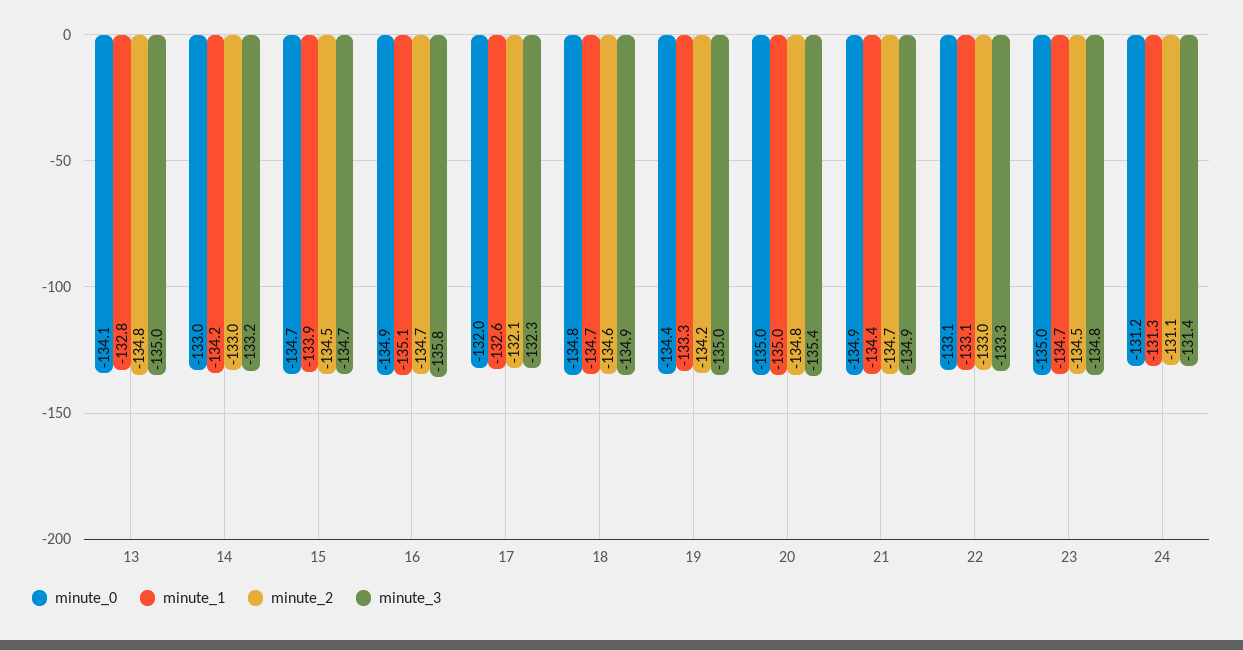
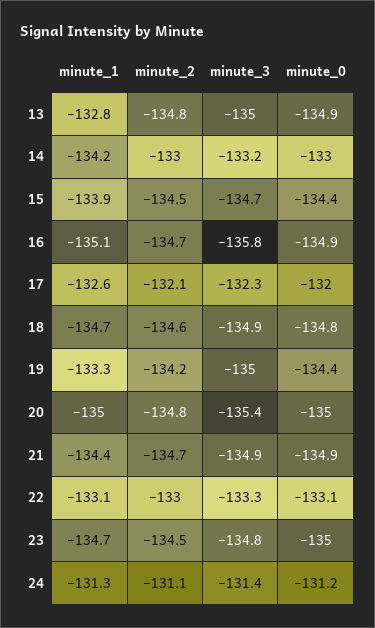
minute_0, 13: -134.1 -> -134.9
minute_0, 15: -134.7 -> -134.4

